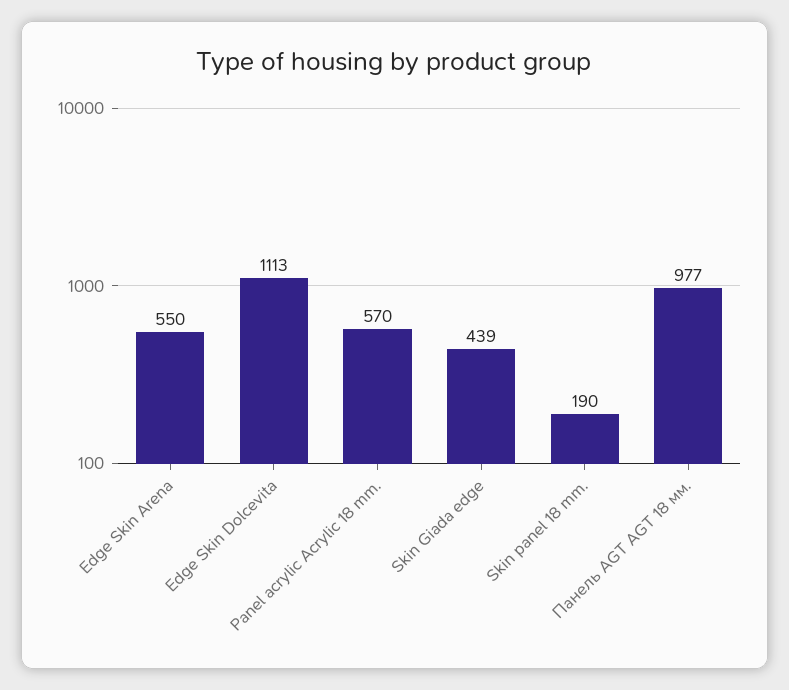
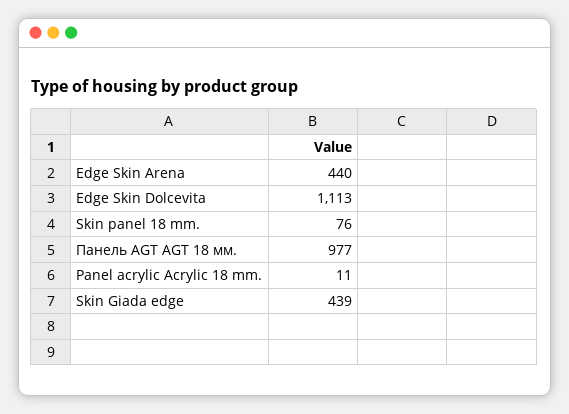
Edge Skin Arena: 550 -> 440
Panel acrylic Acrylic 18 mm.: 570 -> 11
Skin panel 18 mm.: 190 -> 76

